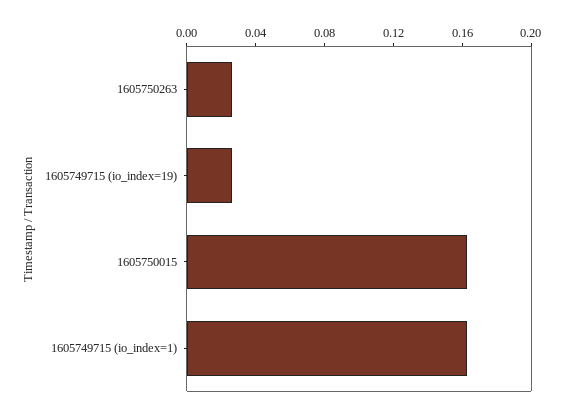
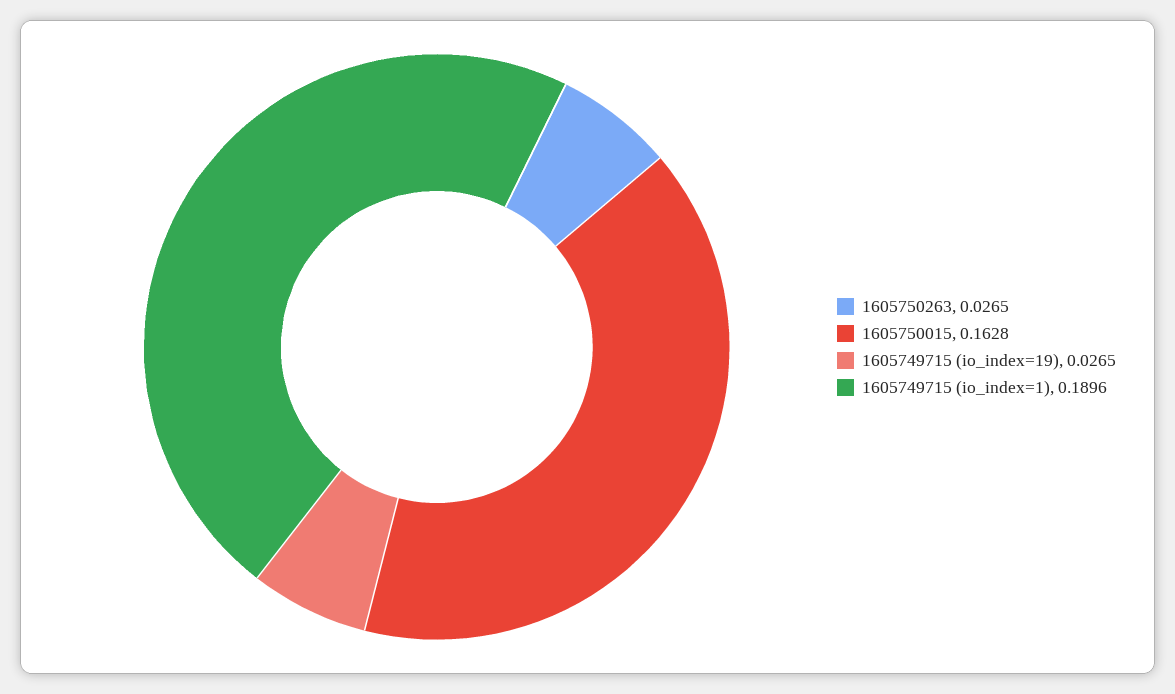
1605749715 (io_index=1): 0.16 -> 0.1896

